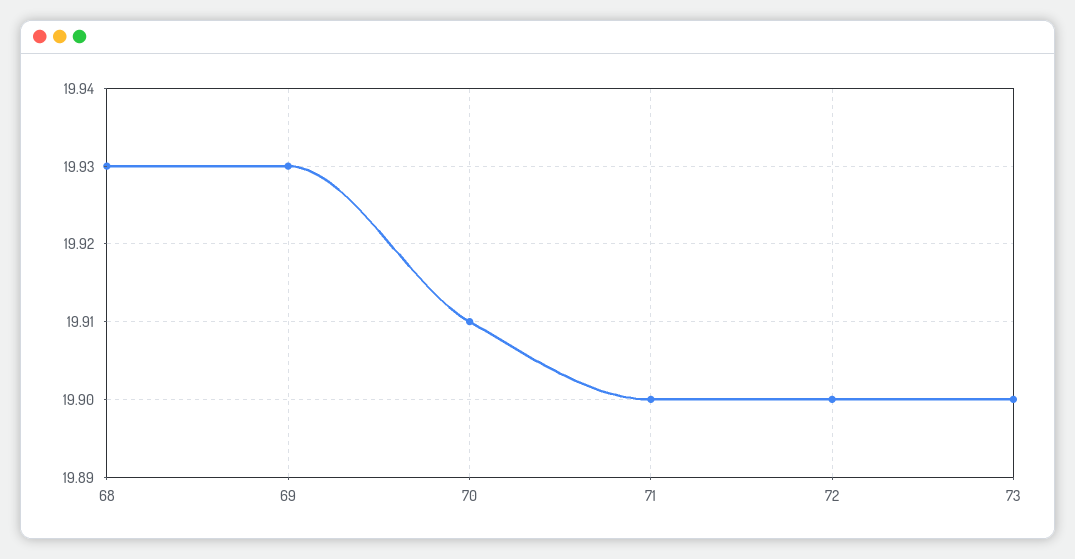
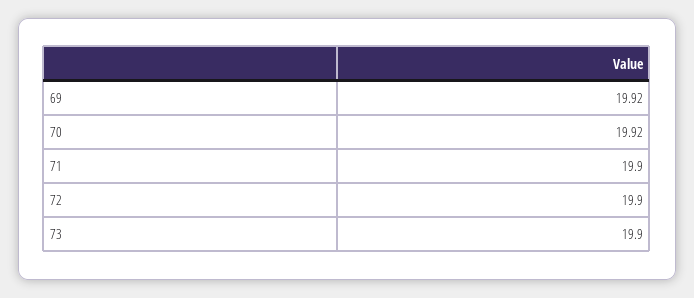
68: 19.93 -> none
69: 19.93 -> 19.92
70: 19.91 -> 19.92

